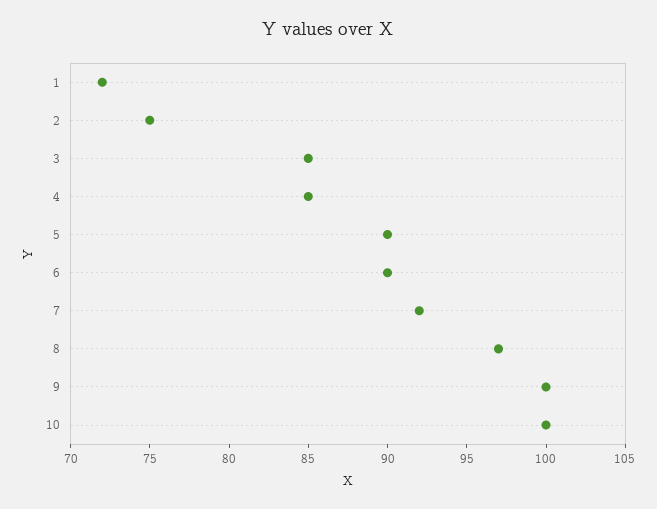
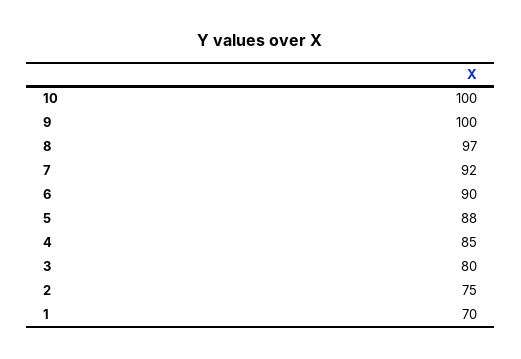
1: 72 -> 70
3: 85 -> 80
5: 90 -> 88

